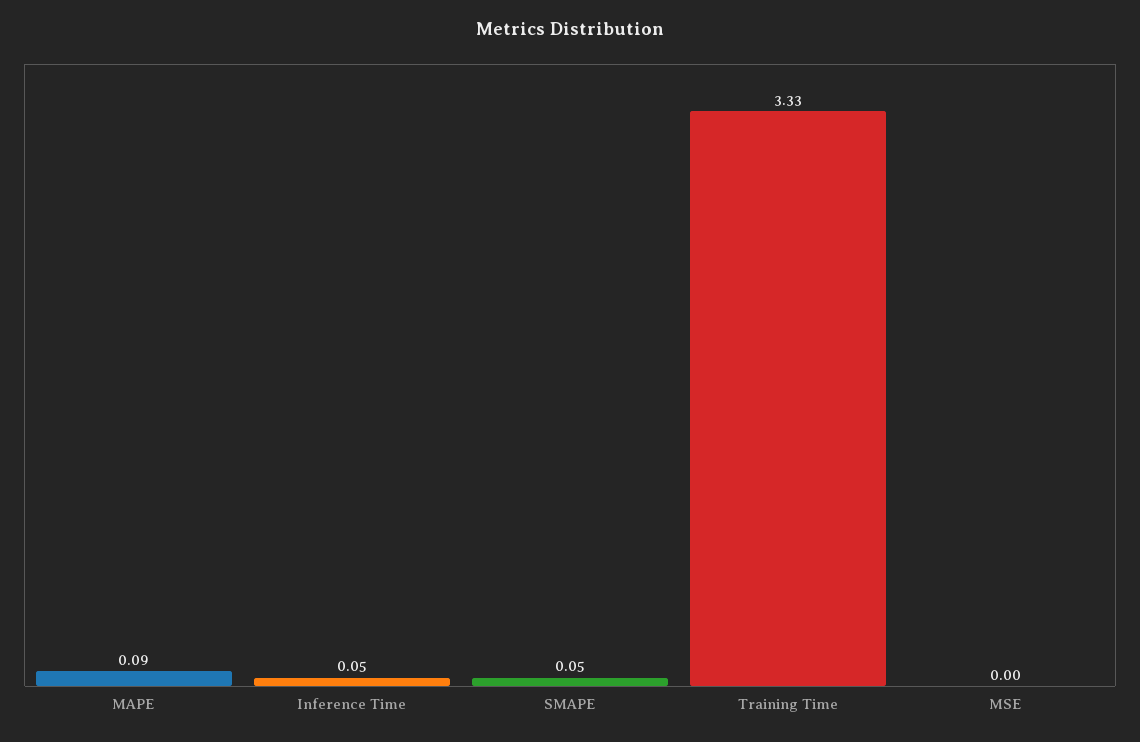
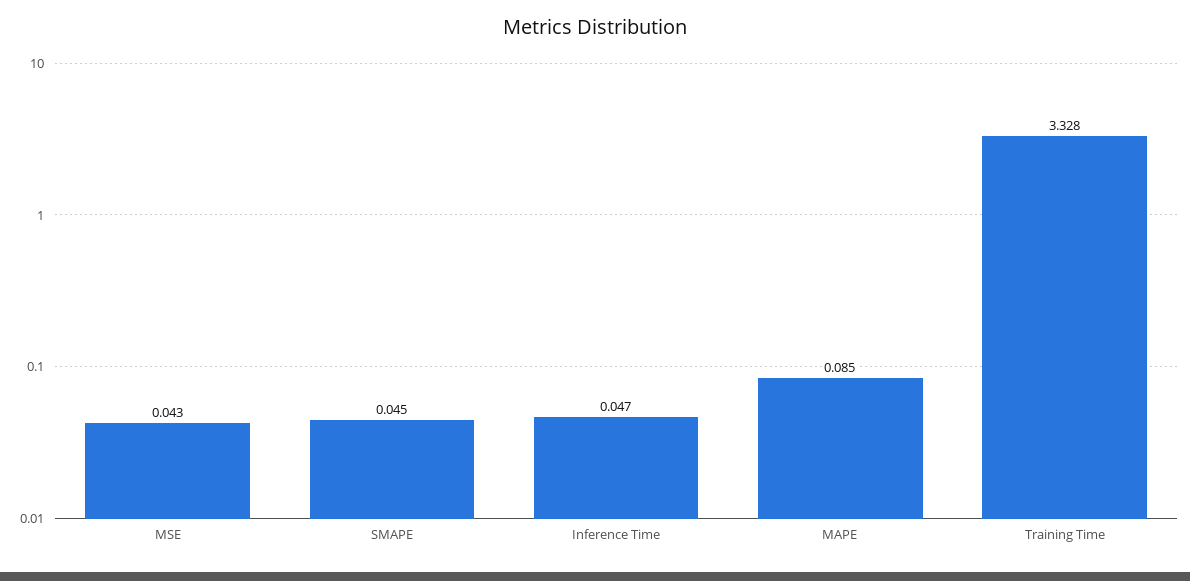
MSE: 0 -> 0.043

